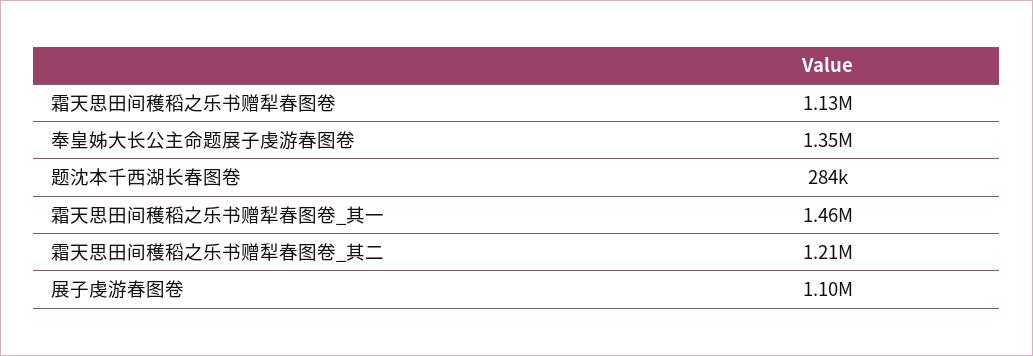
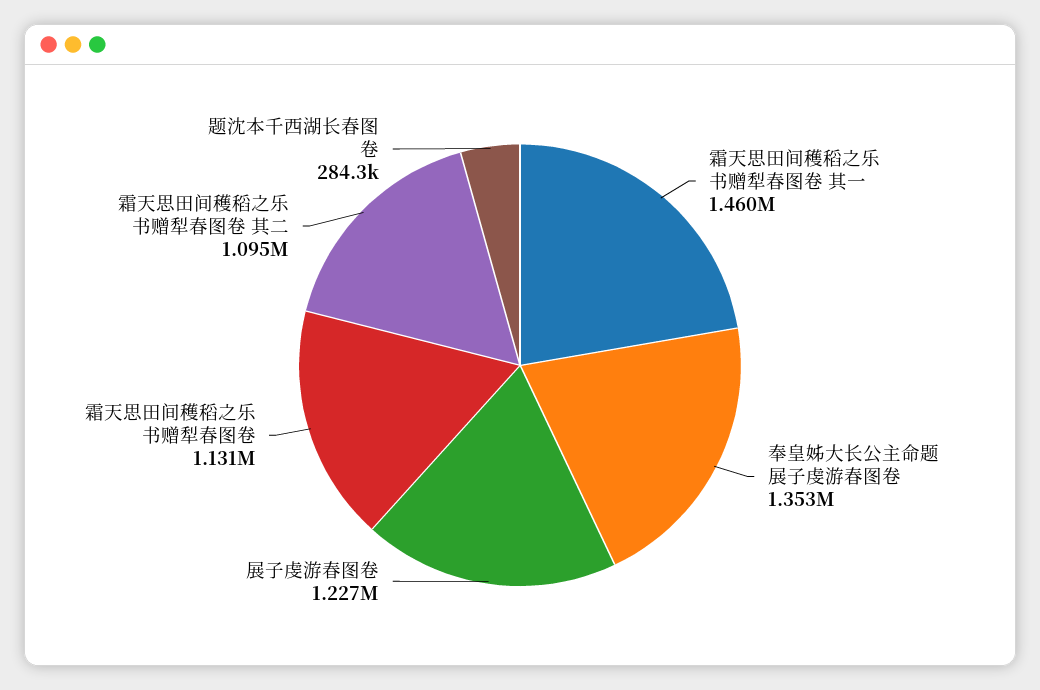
霜天思田间穫稻之乐书赠犁春图卷_其二: 1210000 -> 1095000
展子虔游春图卷: 1100000 -> 1227000

